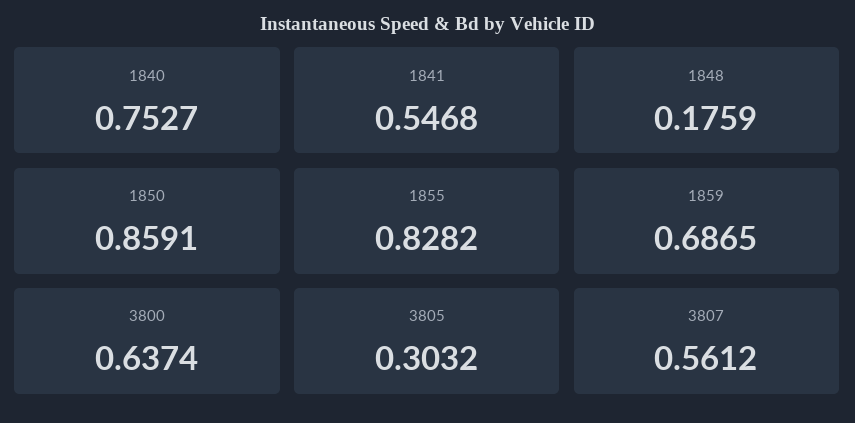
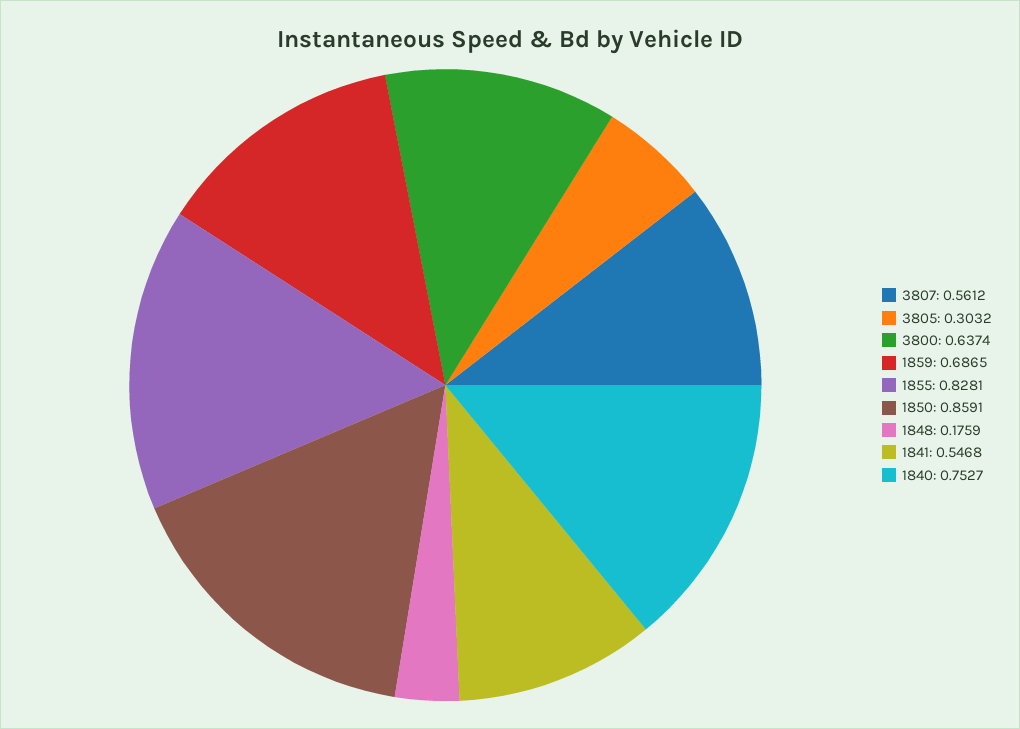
1855: 0.8282 -> 0.8281

